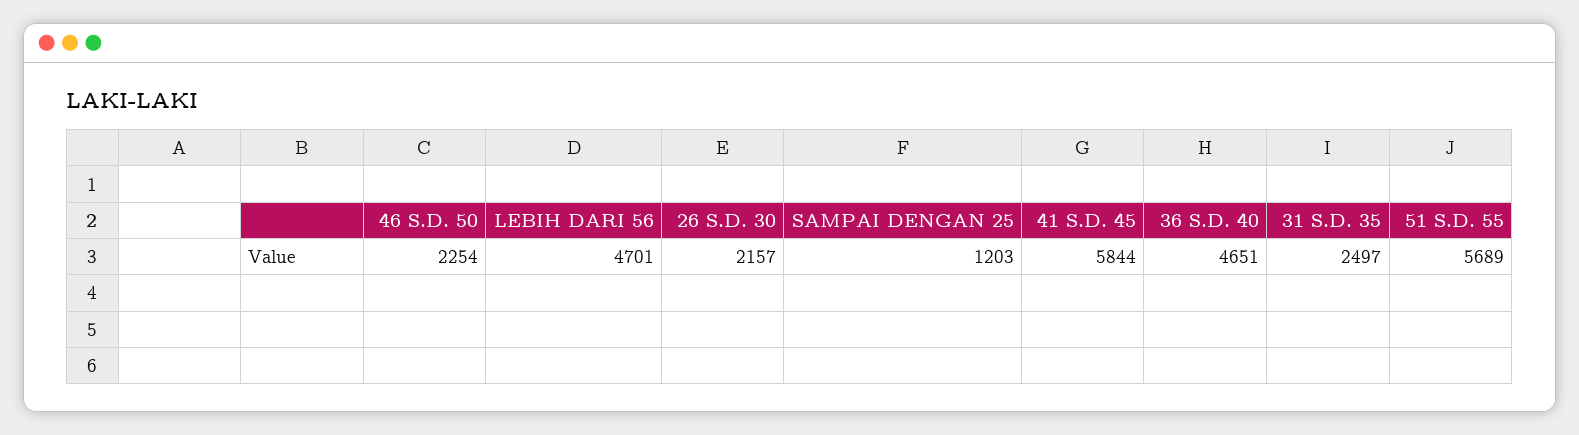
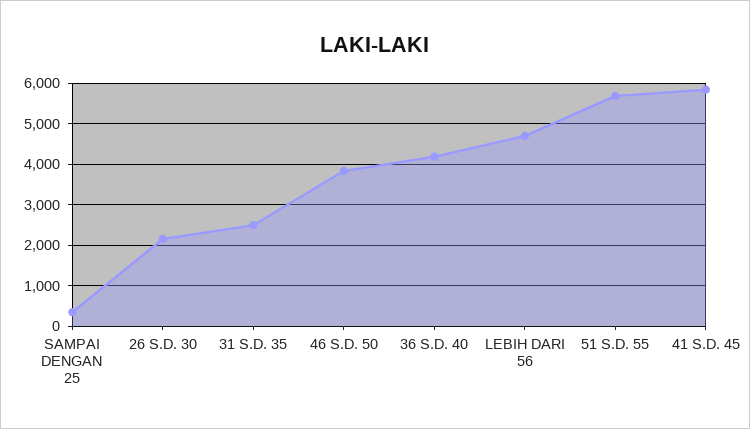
46 S.D. 50: 2254 -> 3800
SAMPAI DENGAN 25: 1203 -> 400
36 S.D. 40: 4651 -> 4200

